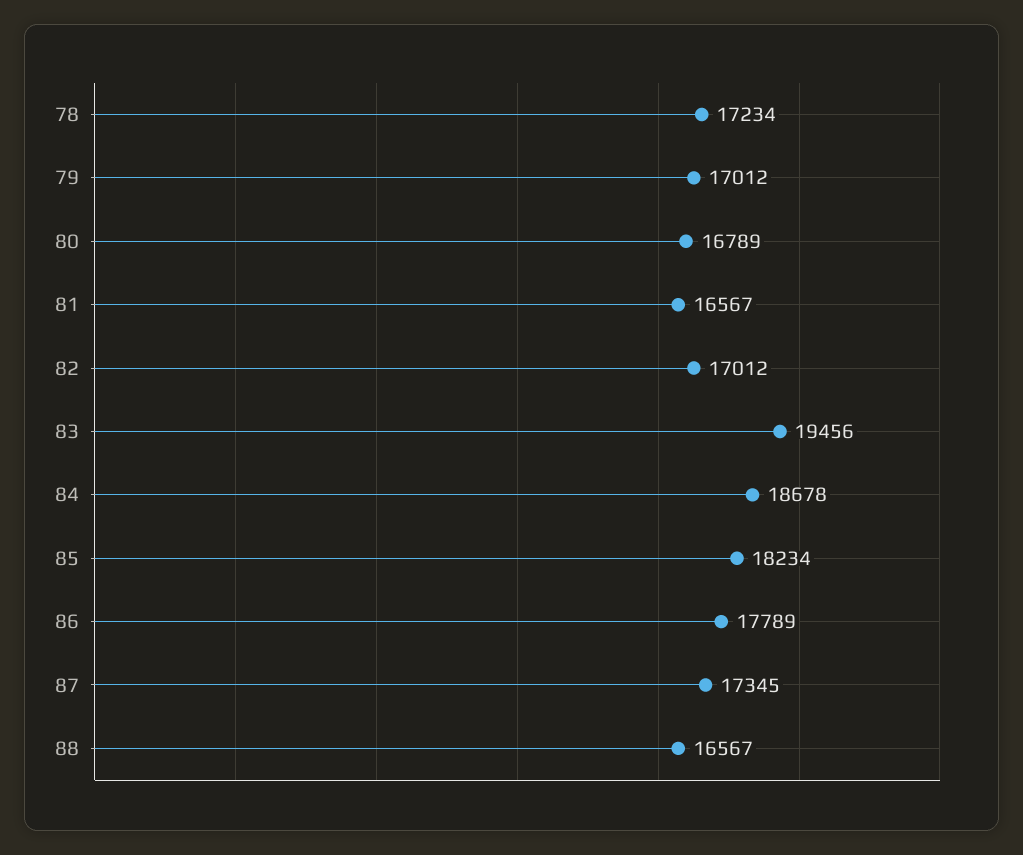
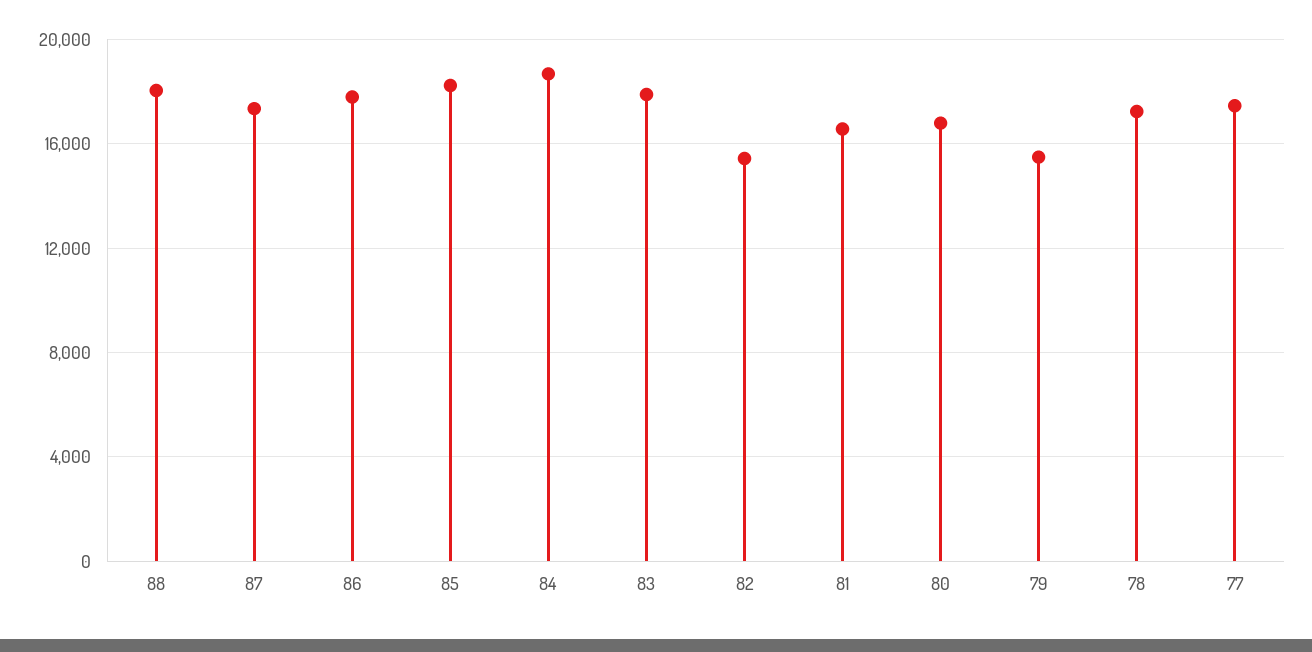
79: 17012 -> 15500
82: 17012 -> 15500
83: 19456 -> 18000
88: 16567 -> 18000
77: none -> 17500

